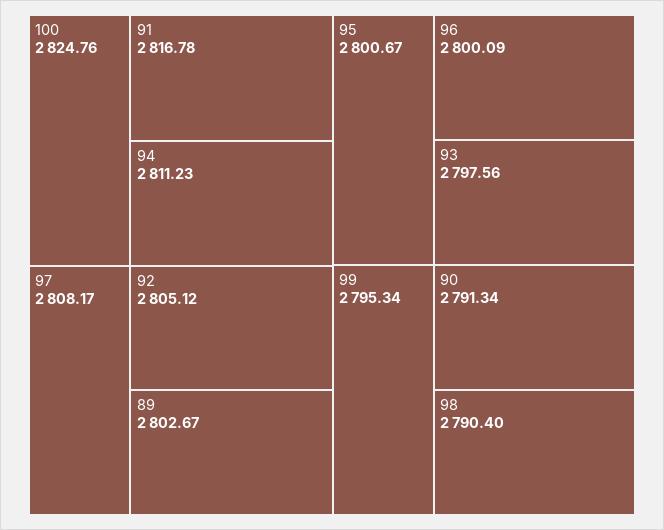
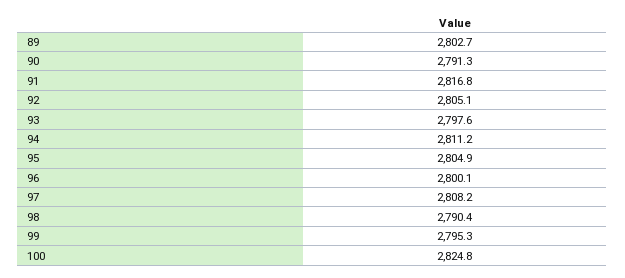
95: 2800.67 -> 2804.9

